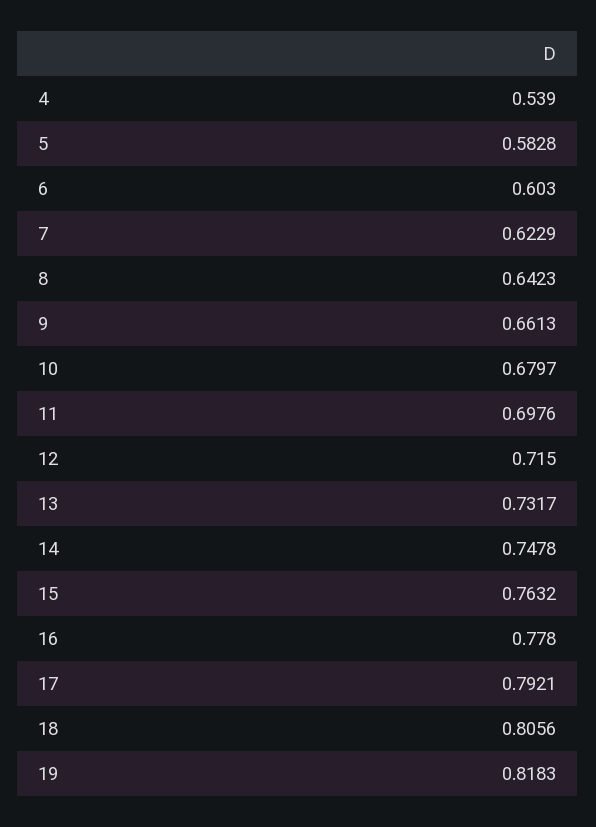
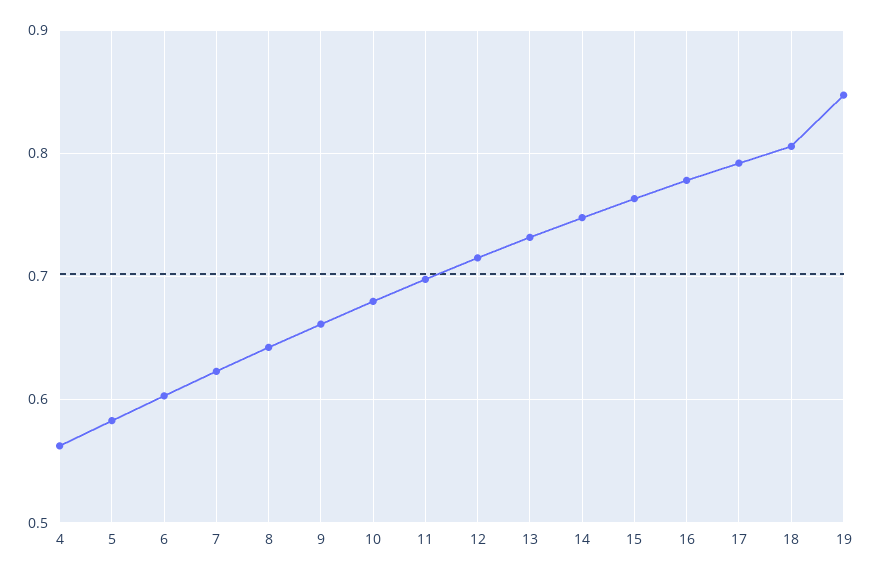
4: 0.539 -> 0.56
19: 0.8183 -> 0.85

